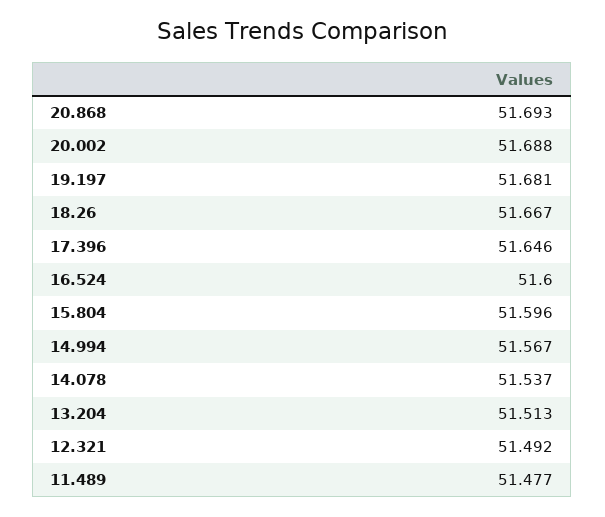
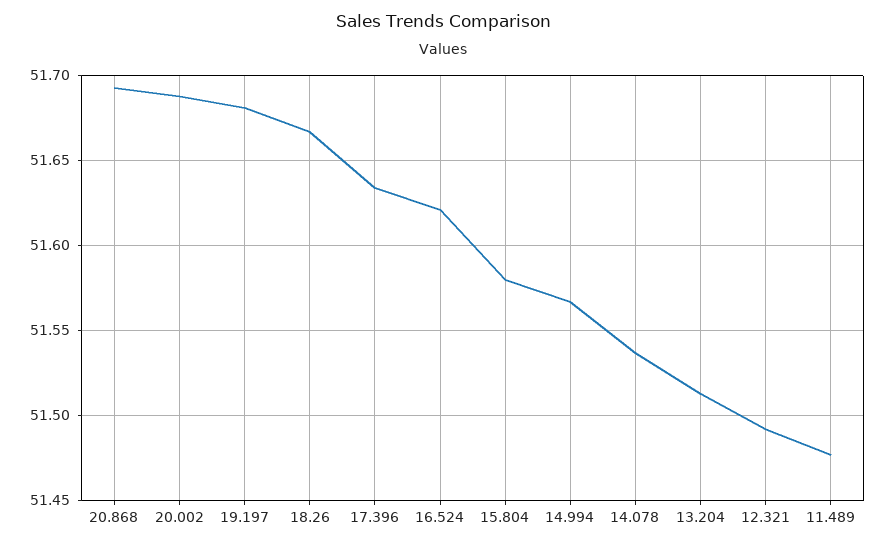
17.396: 51.646 -> 51.635
16.524: 51.6 -> 51.62
15.804: 51.596 -> 51.58

